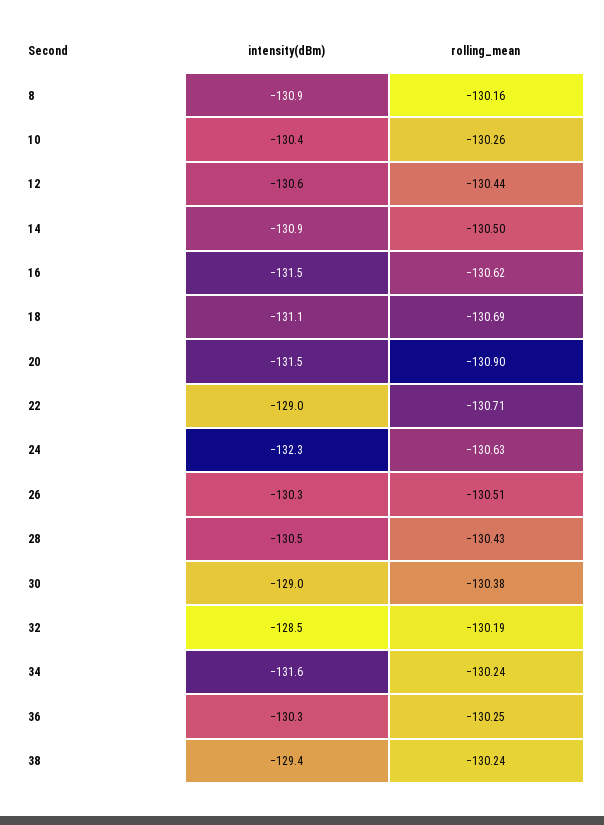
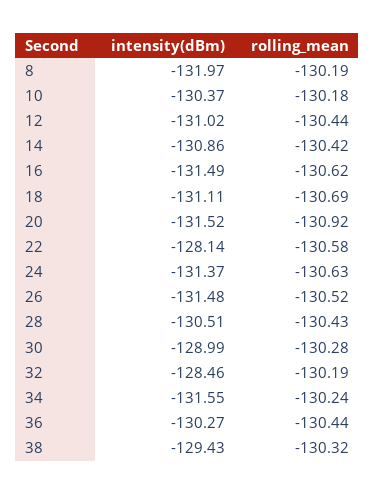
intensity(dBm), 8: -130.9 -> -131.97
rolling_mean, 8: -130.16 -> -130.19
rolling_mean, 10: -130.26 -> -130.18
intensity(dBm), 12: -130.6 -> -131.02
rolling_mean, 14: -130.5 -> -130.42
rolling_mean, 20: -130.9 -> -130.92
intensity(dBm), 22: -129 -> -128.14
rolling_mean, 22: -130.71 -> -130.58
intensity(dBm), 24: -132.3 -> -131.37
intensity(dBm), 26: -130.3 -> -131.48
rolling_mean, 26: -130.51 -> -130.52
rolling_mean, 30: -130.38 -> -130.28
rolling_mean, 36: -130.25 -> -130.44
rolling_mean, 38: -130.24 -> -130.32

